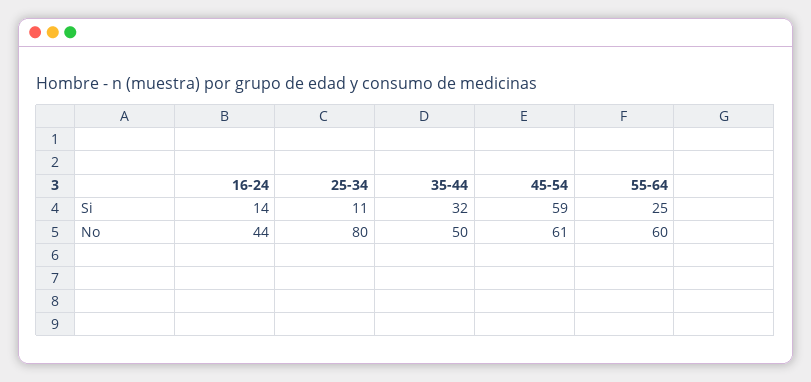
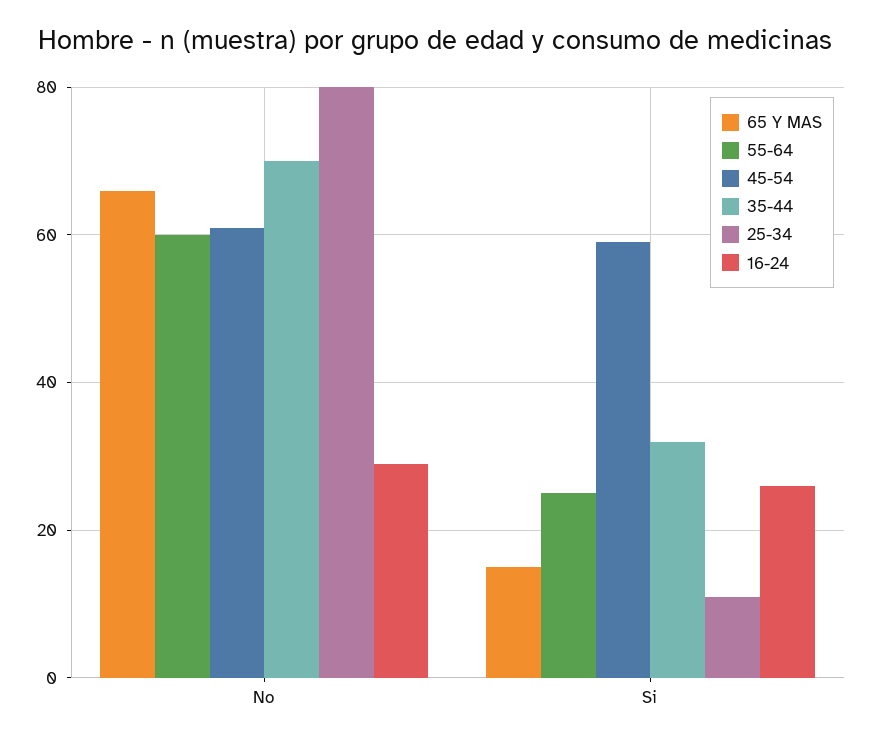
16-24, Si: 14 -> 25
16-24, No: 44 -> 30
35-44, No: 50 -> 70
65 Y MAS, No: none -> 65
65 Y MAS, Si: none -> 15

